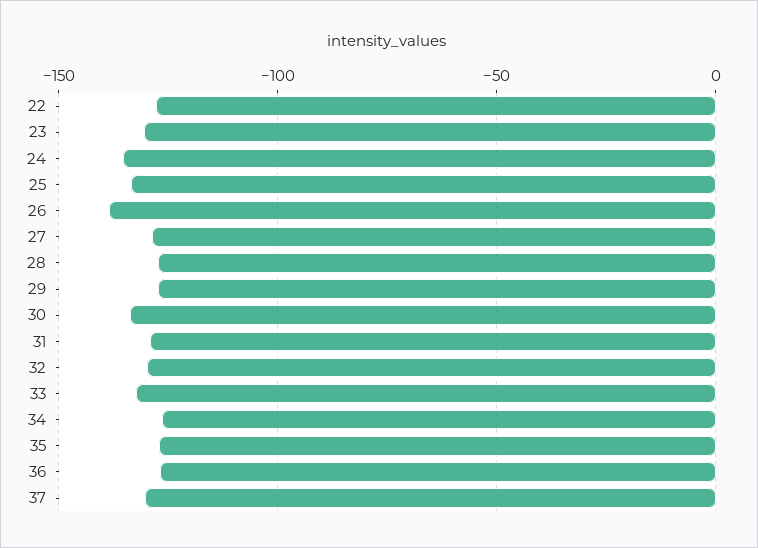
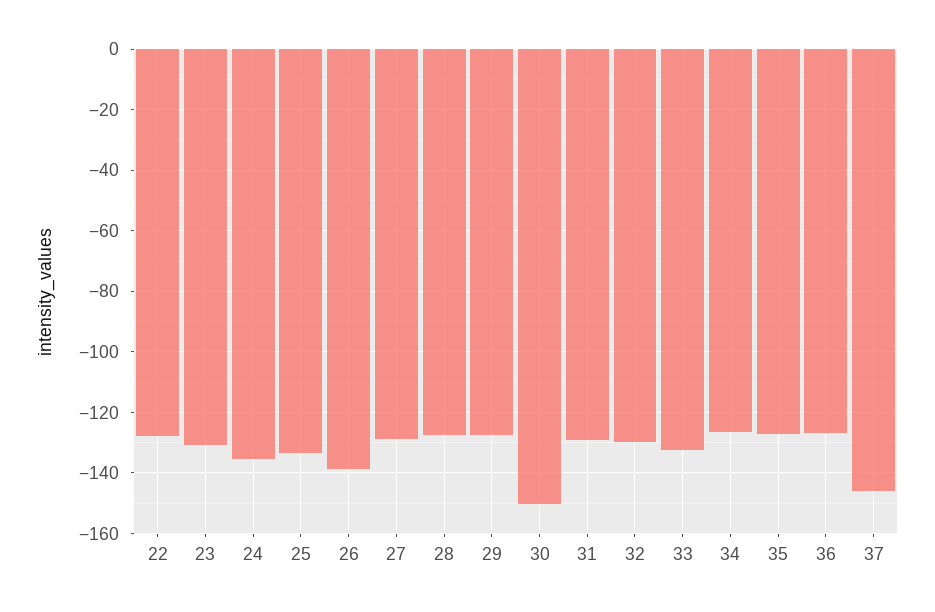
30: -135 -> -150
37: -130 -> -146

